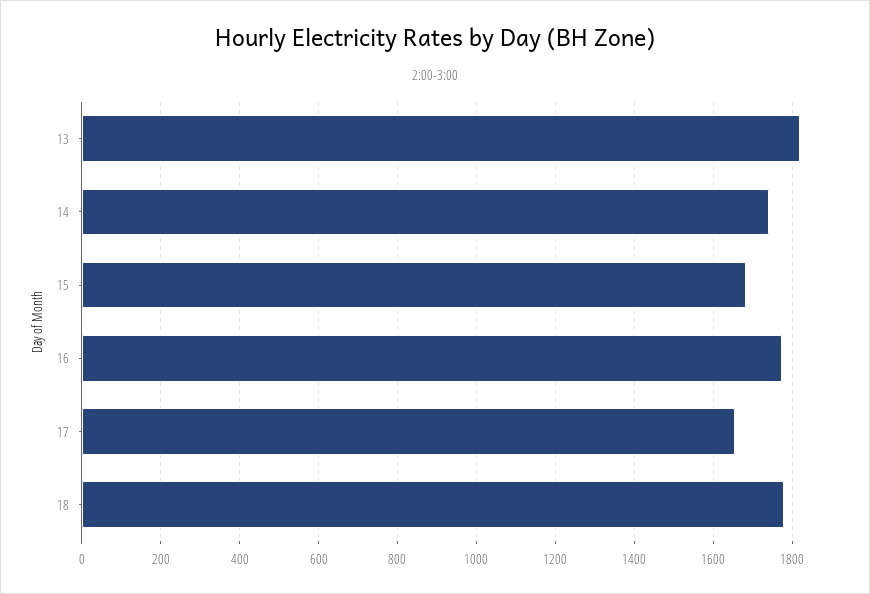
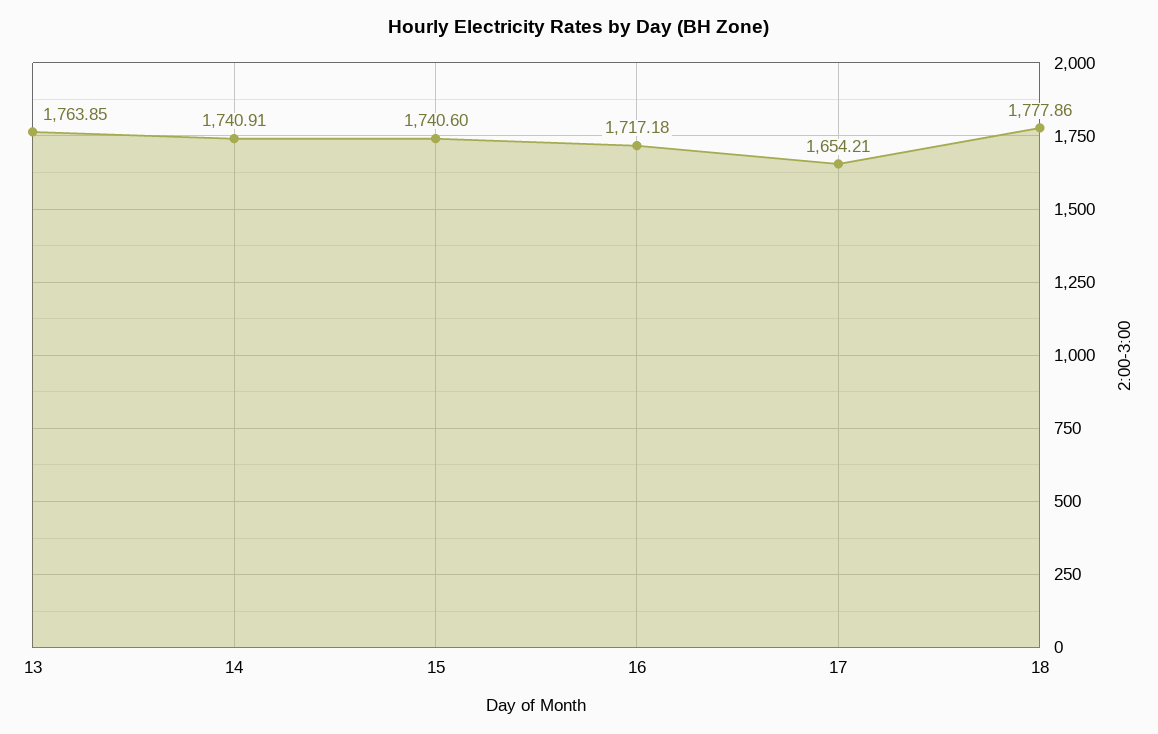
13: 1820 -> 1763.85
15: 1680 -> 1740.6
16: 1780 -> 1717.18

